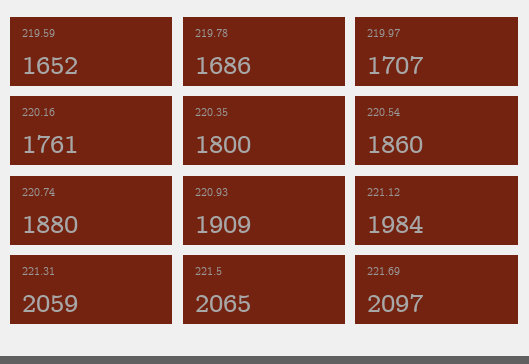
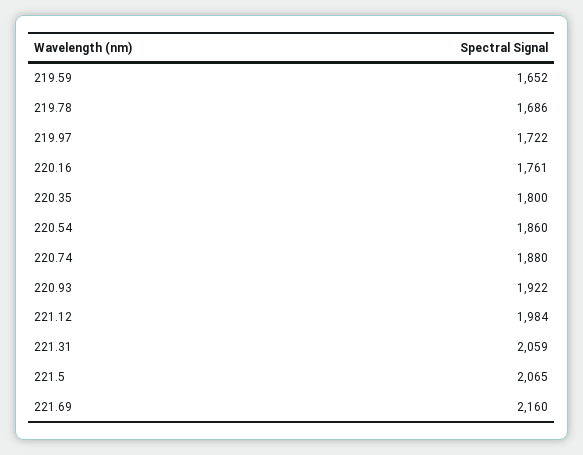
219.97: 1707 -> 1722
220.93: 1909 -> 1922
221.69: 2097 -> 2160

